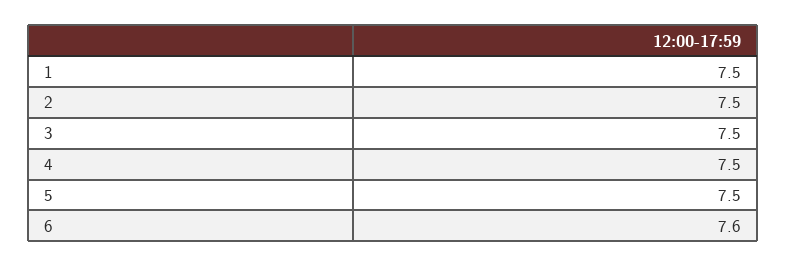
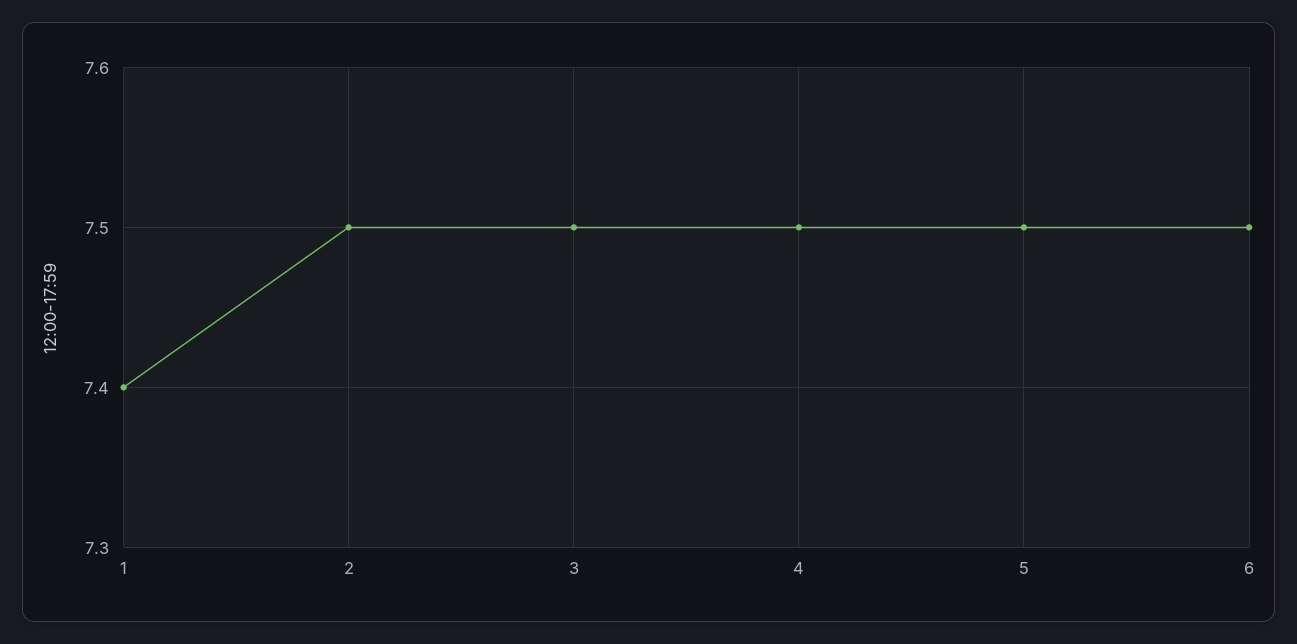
1: 7.5 -> 7.4
6: 7.6 -> 7.5

